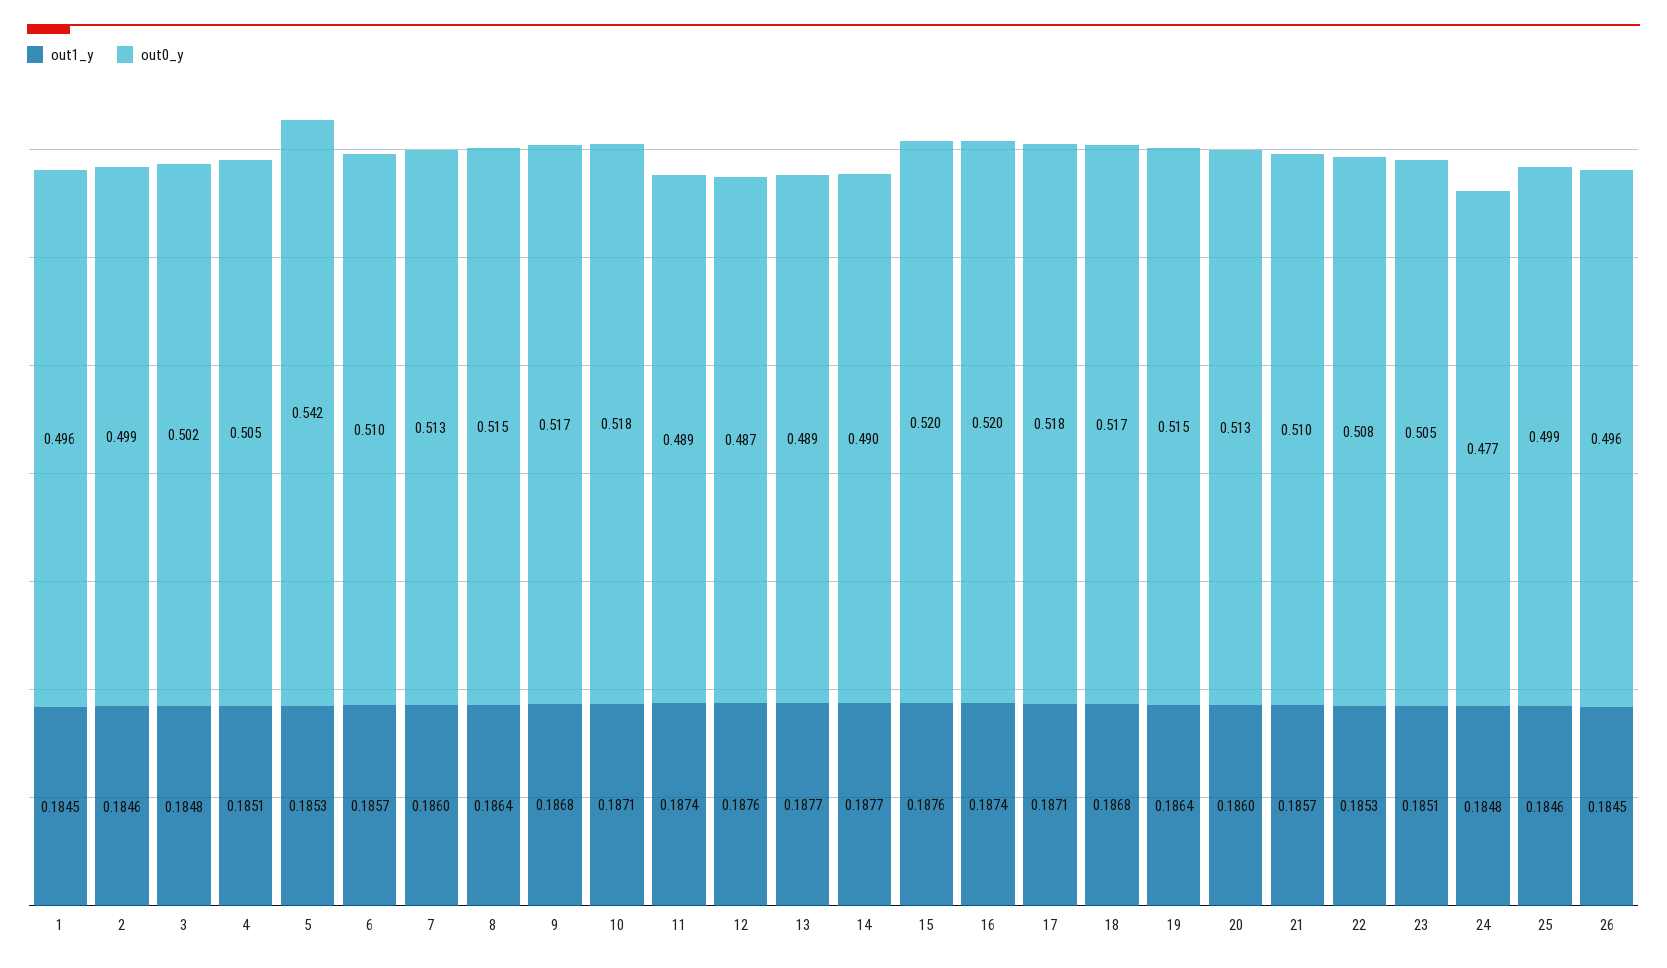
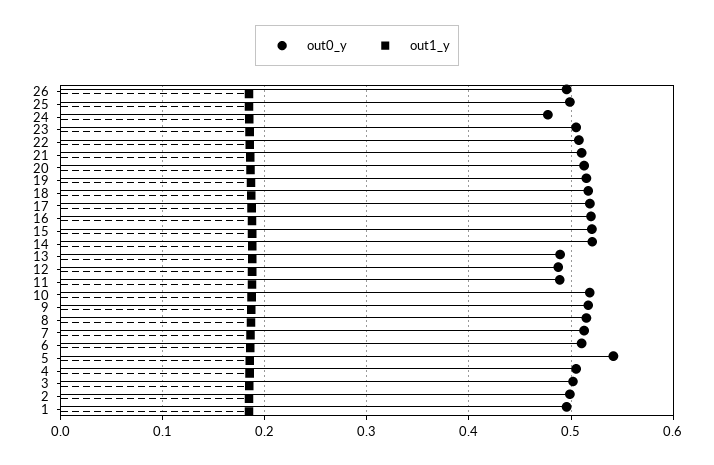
out0_y, 14: 0.49 -> 0.52

